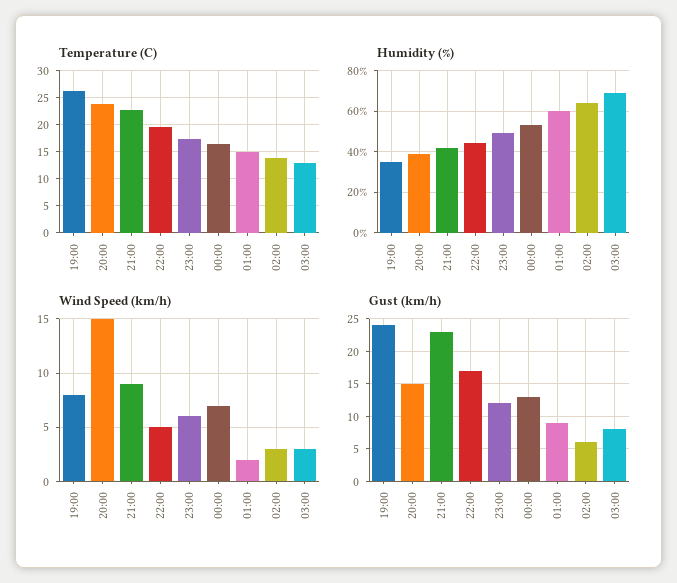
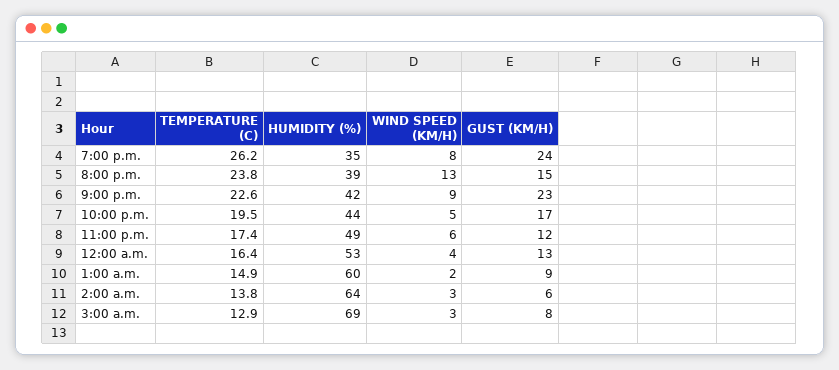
Wind Speed (km/h), 20:00: 15 -> 13
Wind Speed (km/h), 00:00: 7 -> 4

